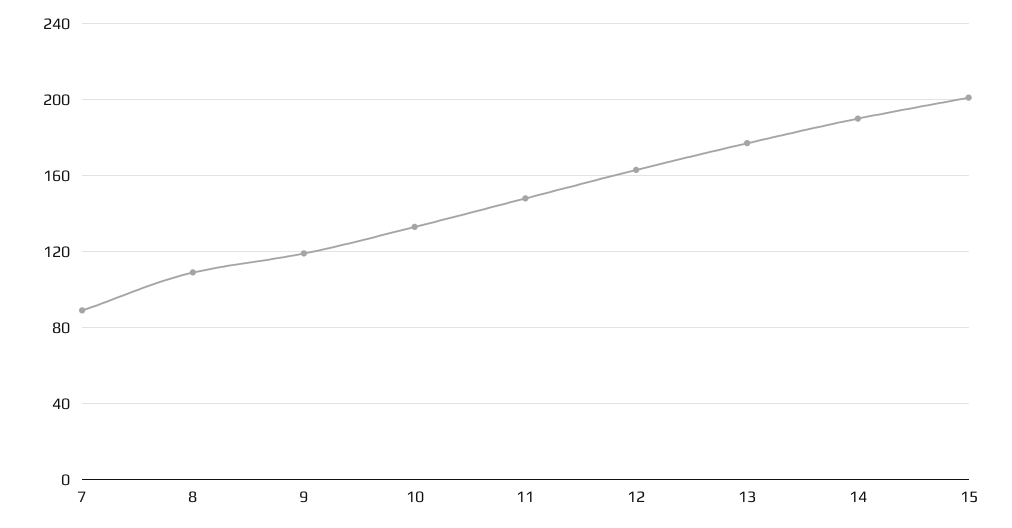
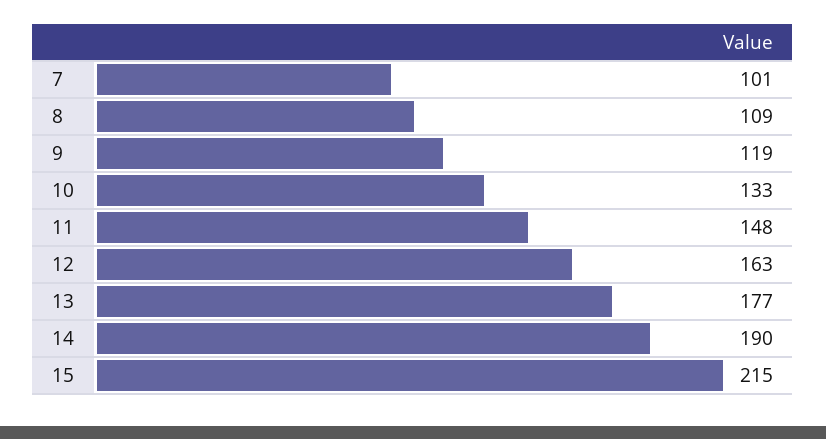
7: 90 -> 101
15: 200 -> 215

